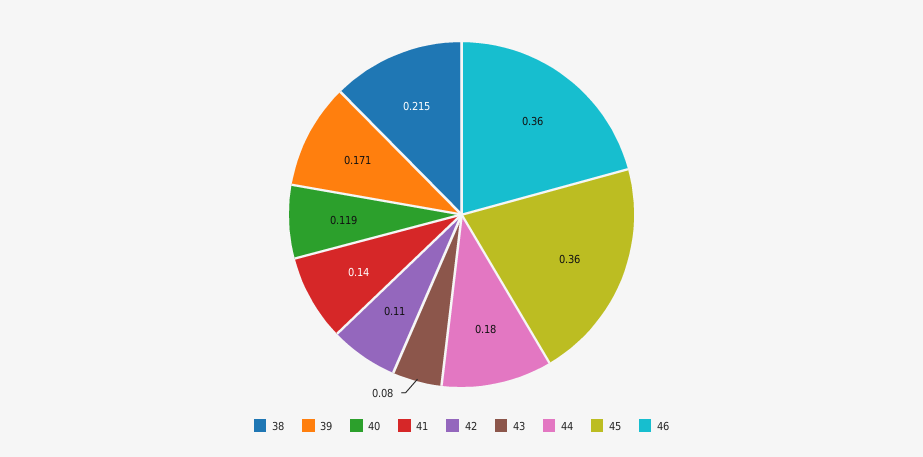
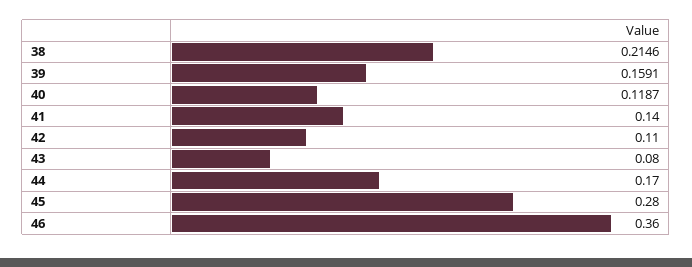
39: 0.171 -> 0.1591
44: 0.18 -> 0.17
45: 0.36 -> 0.28

